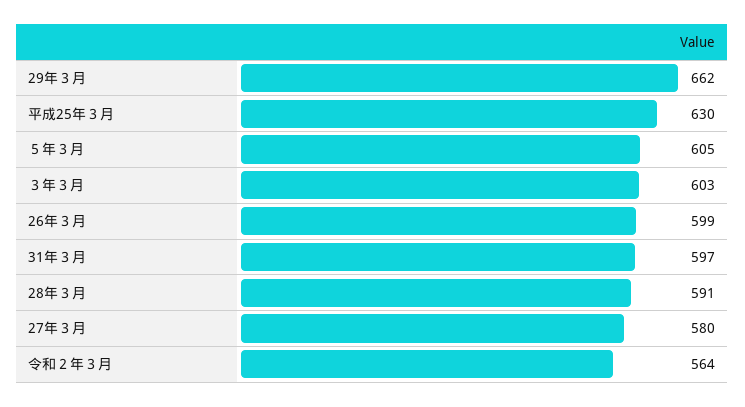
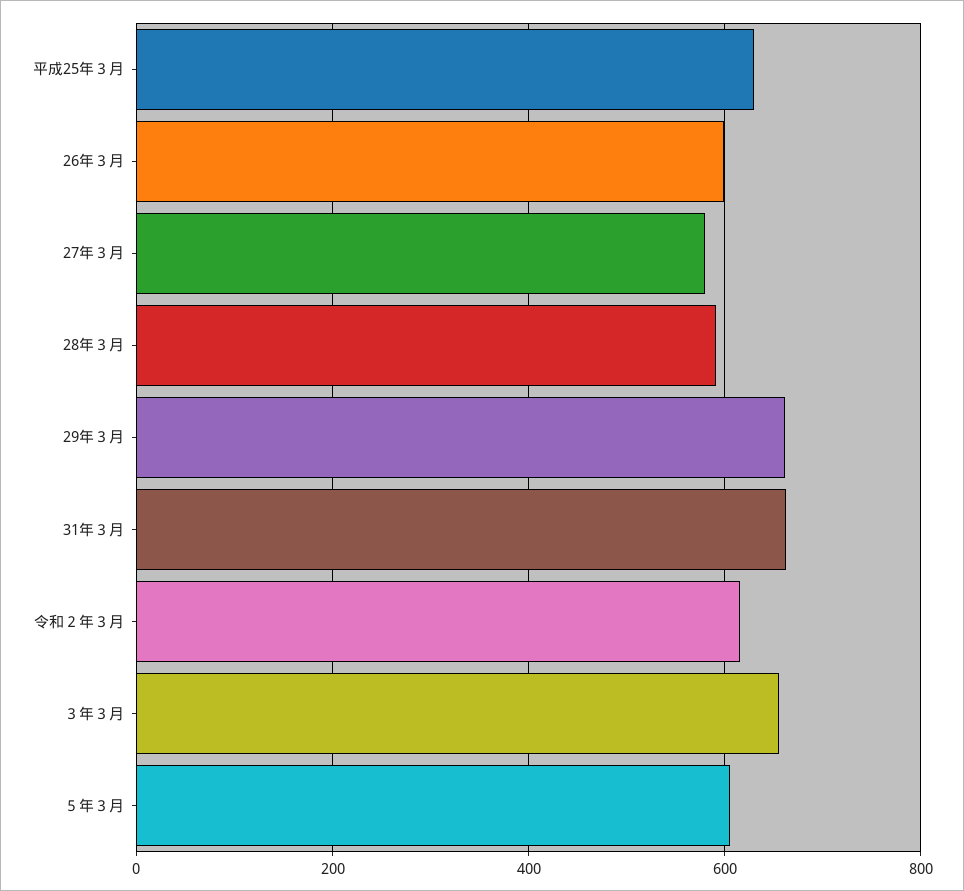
３年３月: 603 -> 660
31年３月: 597 -> 660
令和２年３月: 564 -> 620

